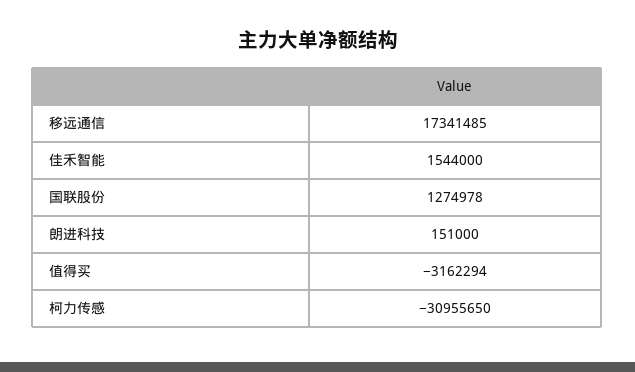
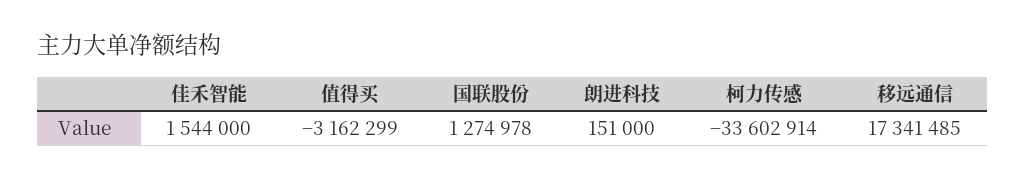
值得买: -3162294 -> -3162299
柯力传感: -30955650 -> -33602914

